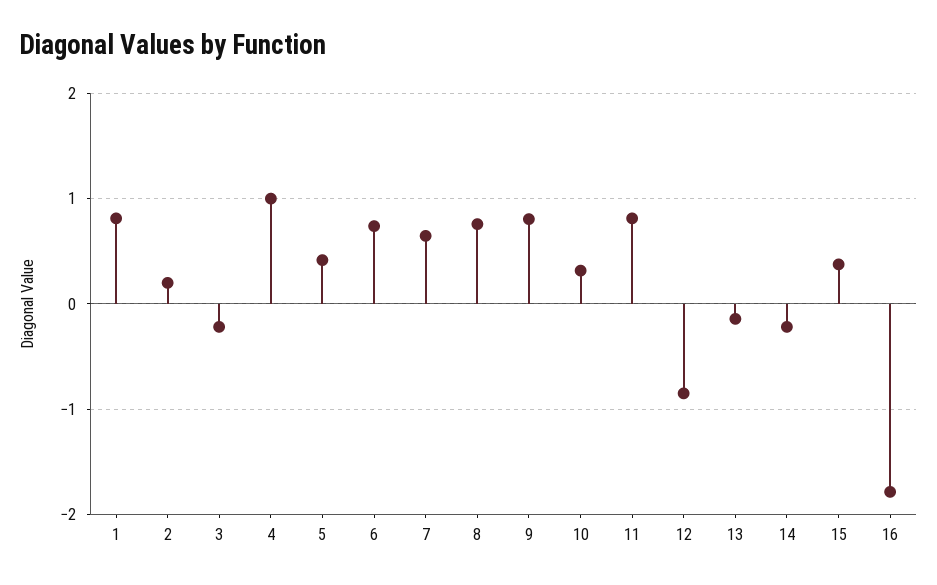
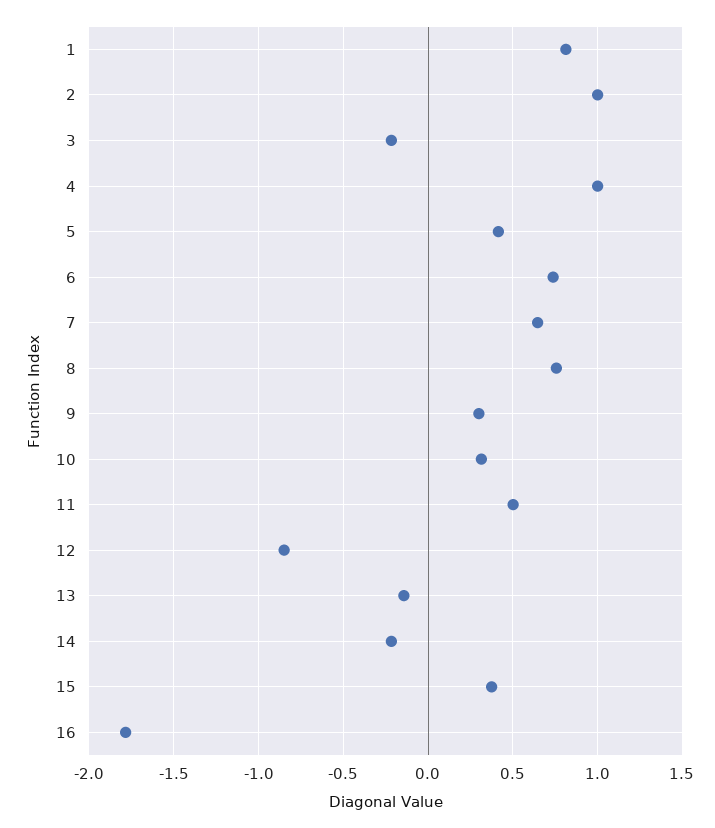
2: 0.2 -> 1
9: 0.8 -> 0.3
11: 0.8 -> 0.5

